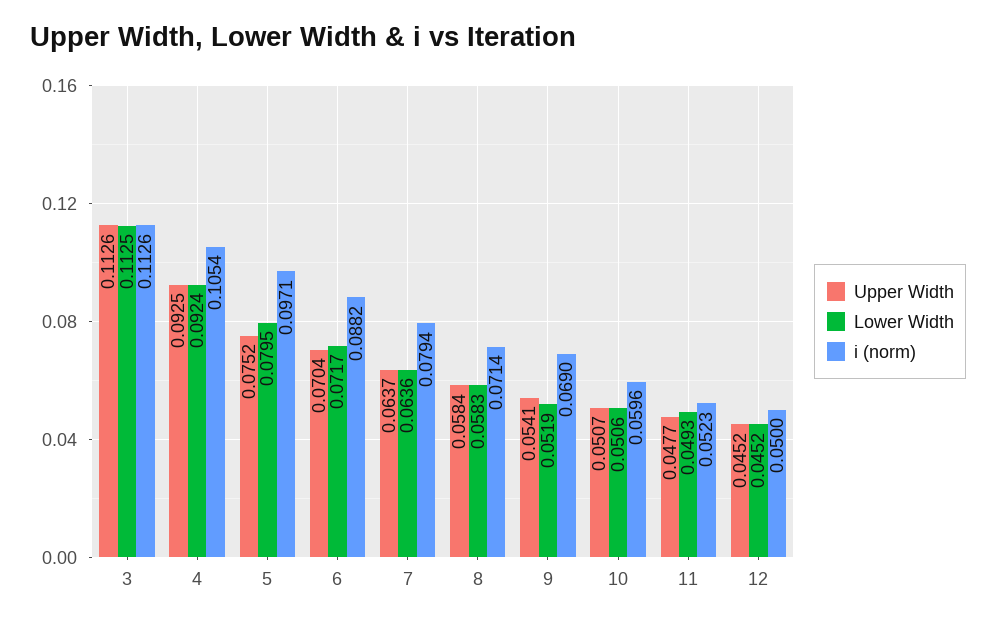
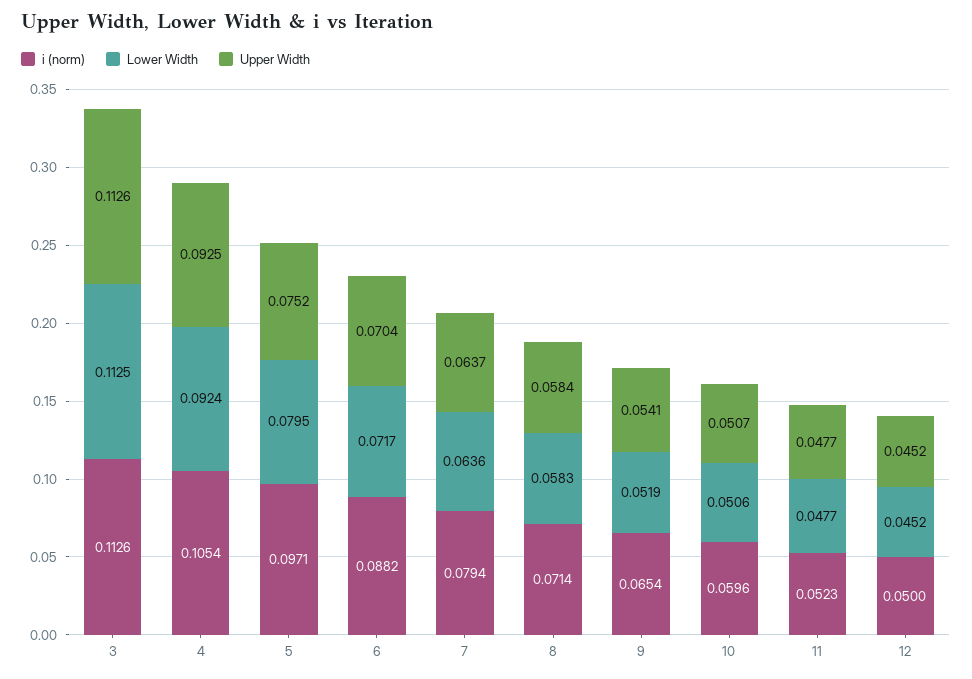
i (norm), 9: 0.069 -> 0.0654
Lower Width, 11: 0.0493 -> 0.0477

